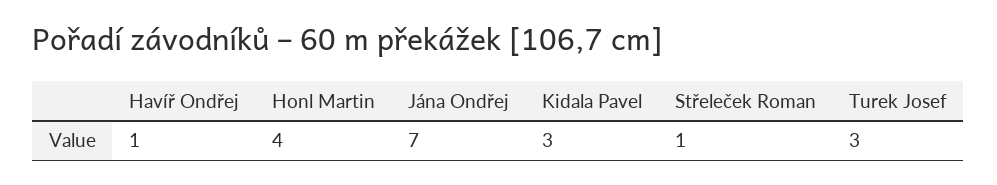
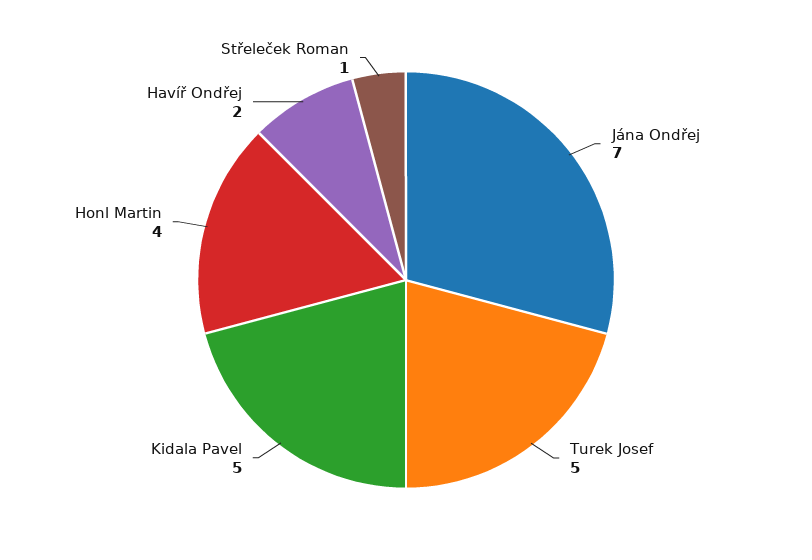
Havíř Ondřej: 1 -> 2
Kidala Pavel: 3 -> 5
Turek Josef: 3 -> 5

